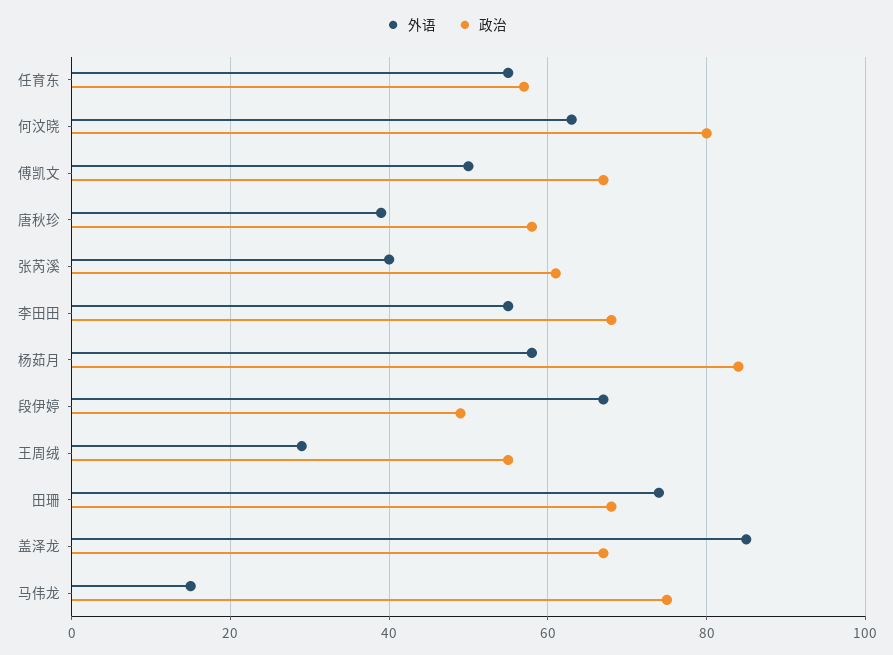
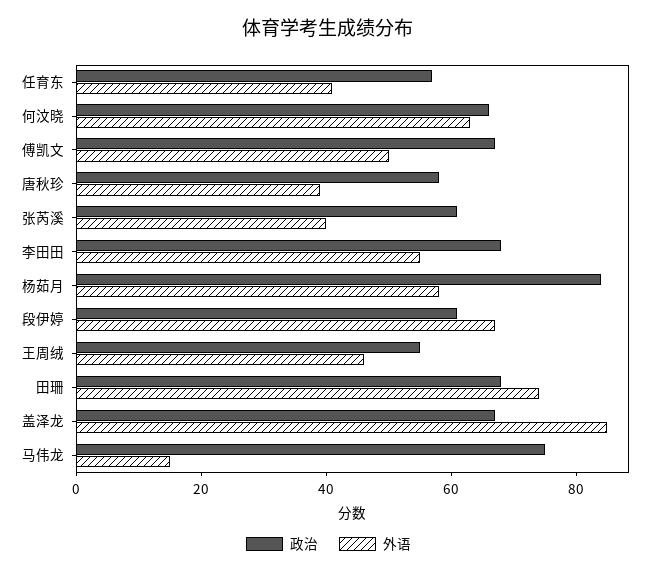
外语, 任育东: 55 -> 40
政治, 何汶晓: 80 -> 65
政治, 段伊婷: 50 -> 60
外语, 王周绒: 30 -> 45

